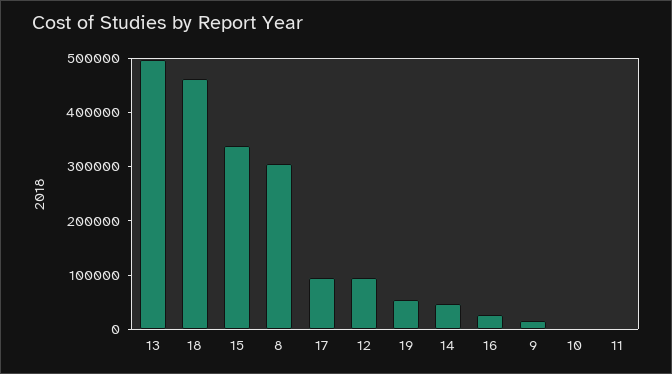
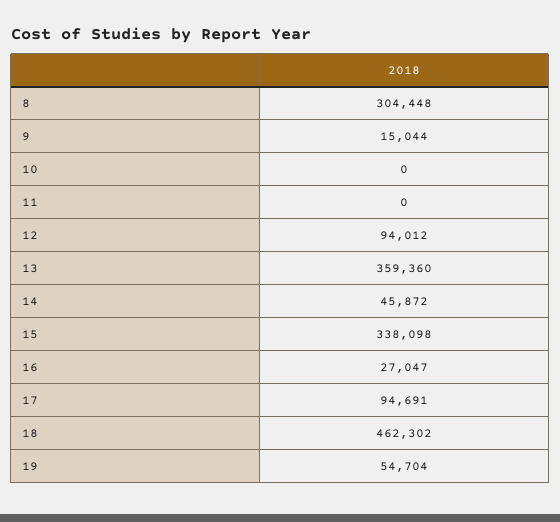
13: 500000 -> 359360

